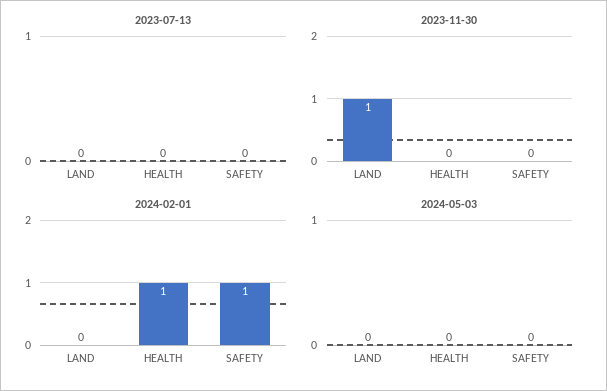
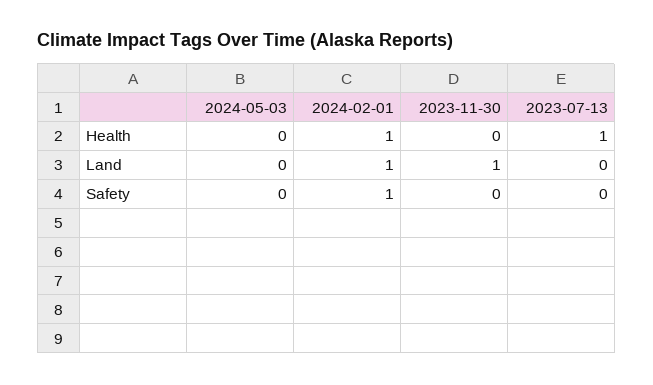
2023-07-13, HEALTH: 0 -> 1
2024-02-01, LAND: 0 -> 1

